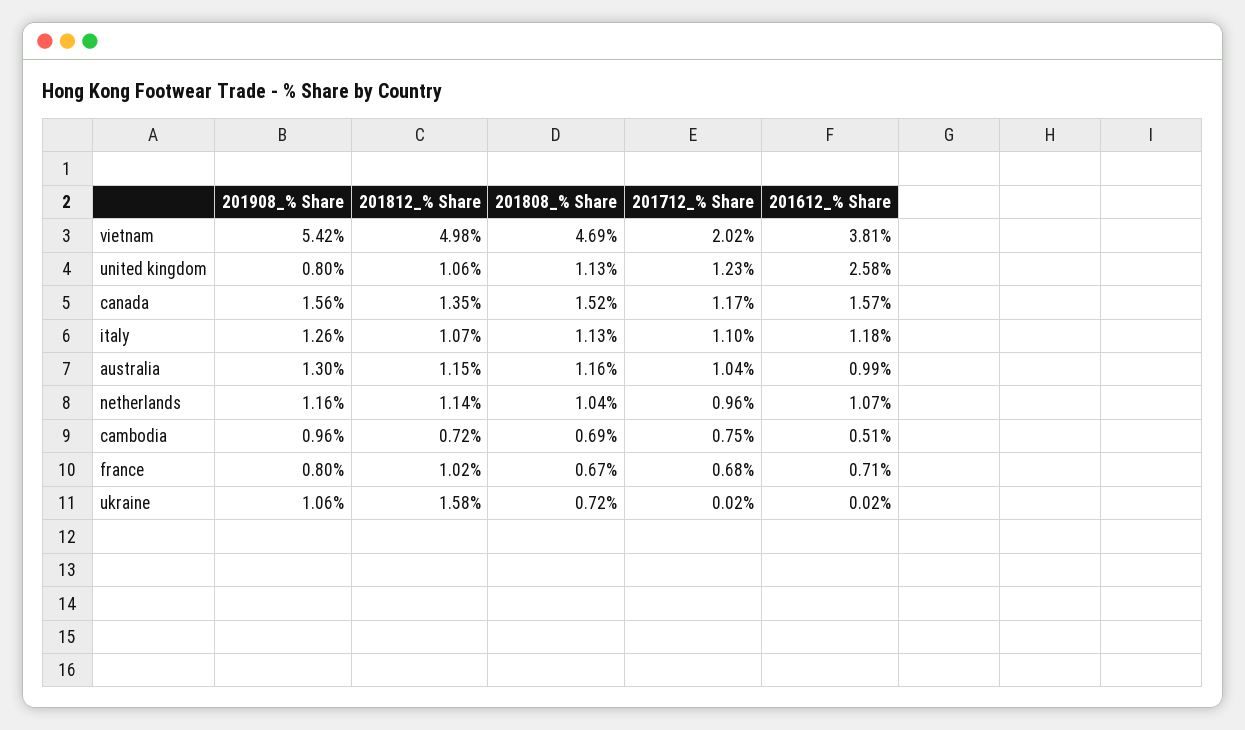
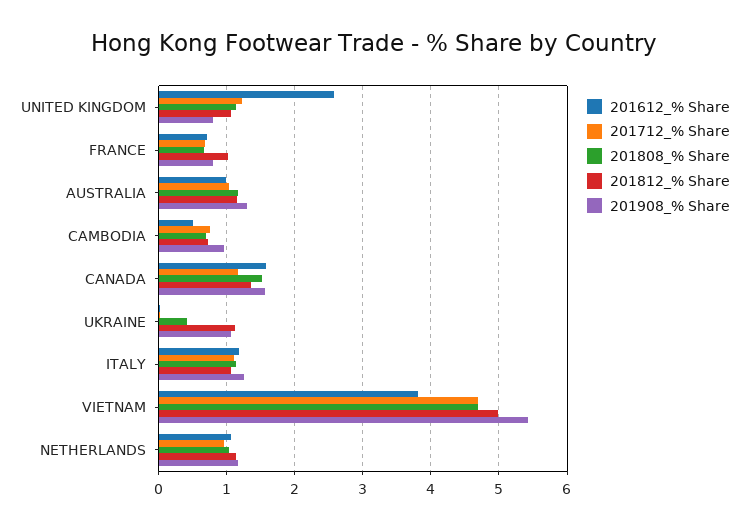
201712_% Share, vietnam: 2.02 -> 4.7
201812_% Share, ukraine: 1.58 -> 1.1
201808_% Share, ukraine: 0.72 -> 0.4

